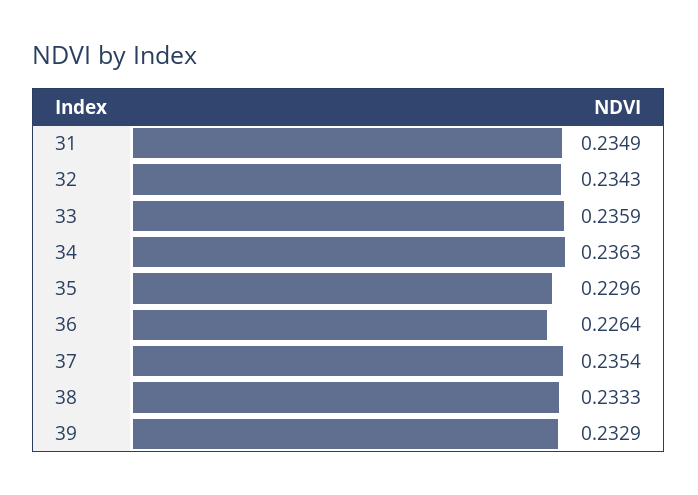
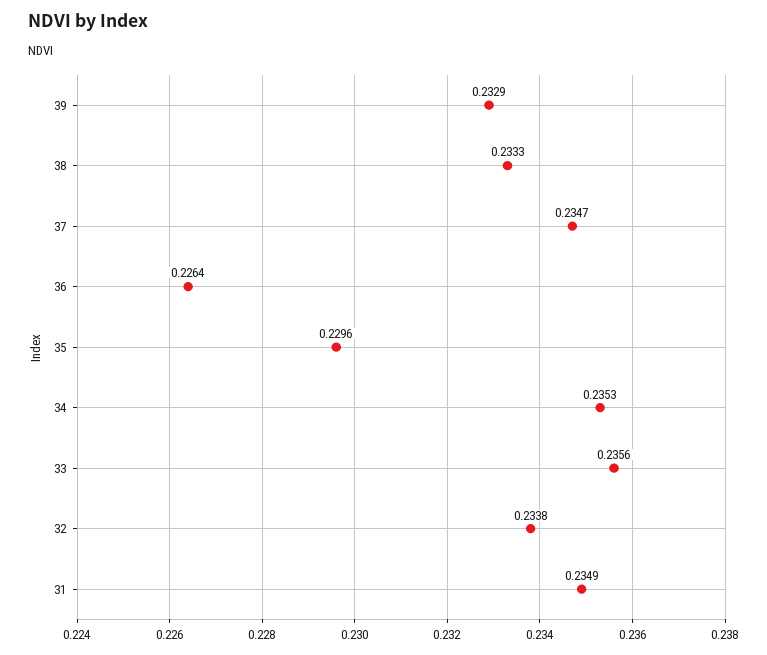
32: 0.2343 -> 0.2338
33: 0.2359 -> 0.2356
34: 0.2363 -> 0.2353
37: 0.2354 -> 0.2347

